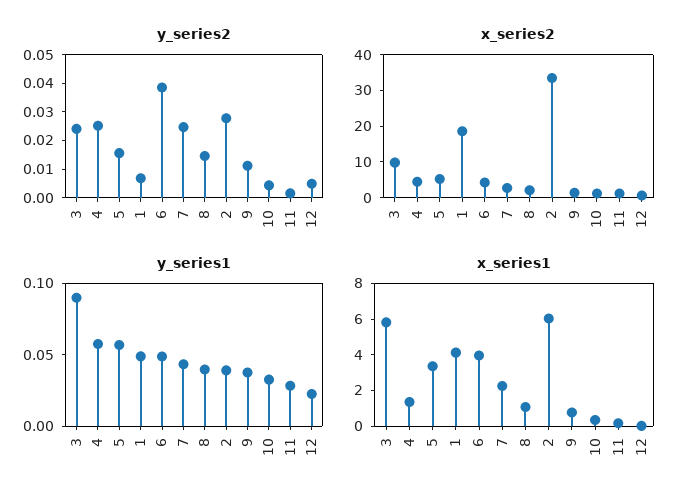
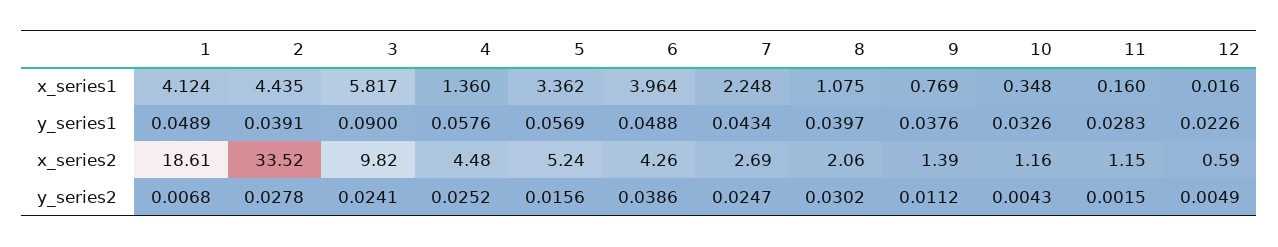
y_series2, 8: 0.015 -> 0.0302
x_series1, 2: 6 -> 4.435

